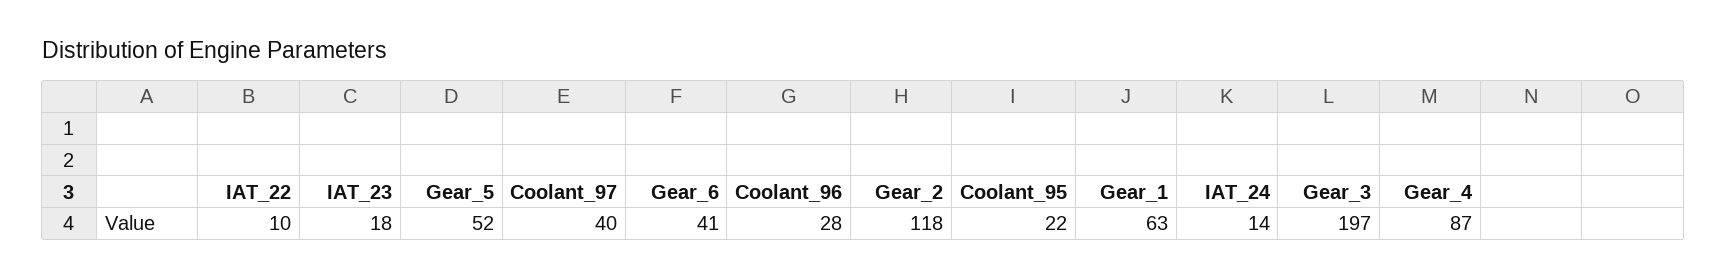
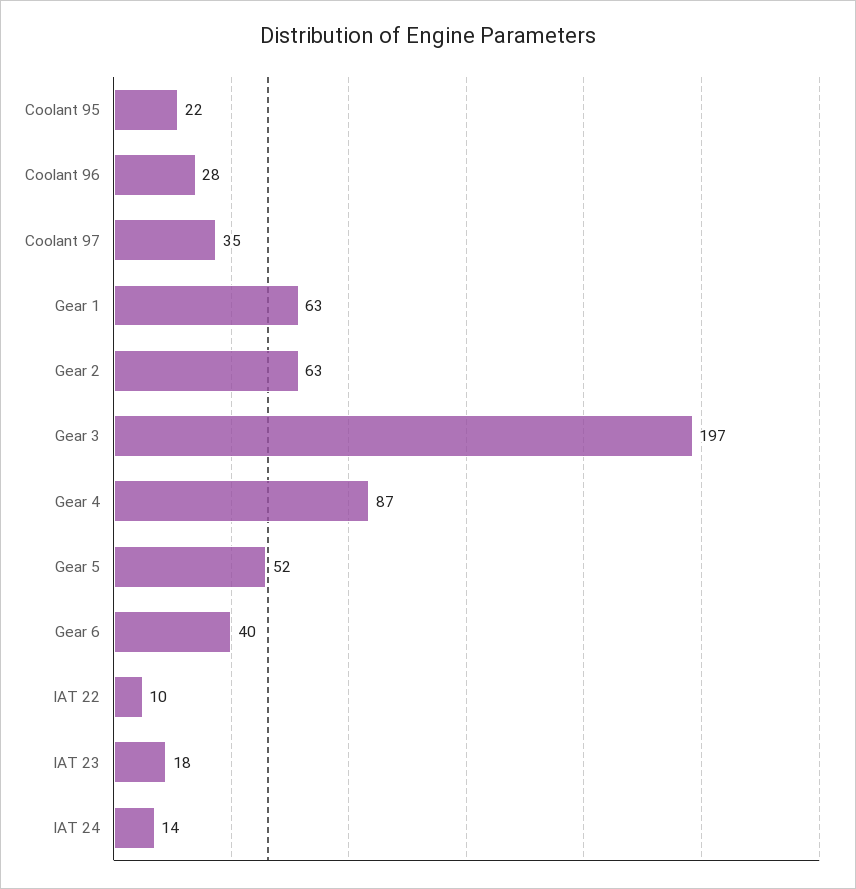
Coolant_97: 40 -> 35
Gear_6: 41 -> 40
Gear_2: 118 -> 63

